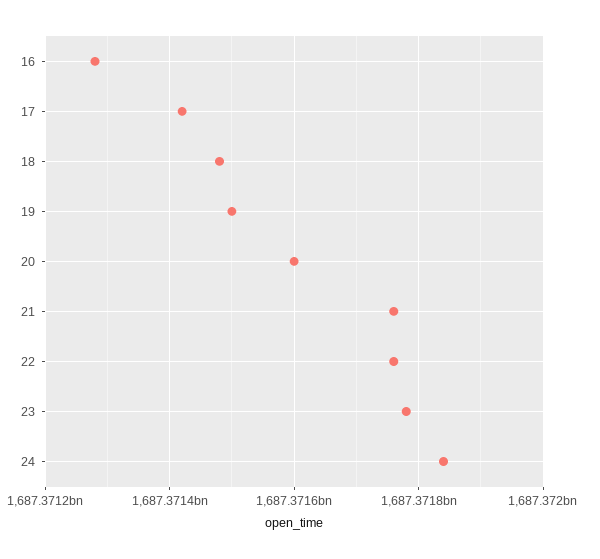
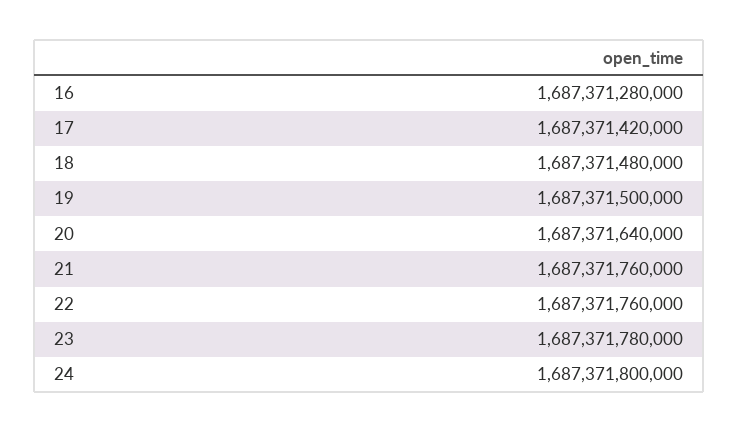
20: 1687371600000 -> 1687371640000
24: 1687371840000 -> 1687371800000

